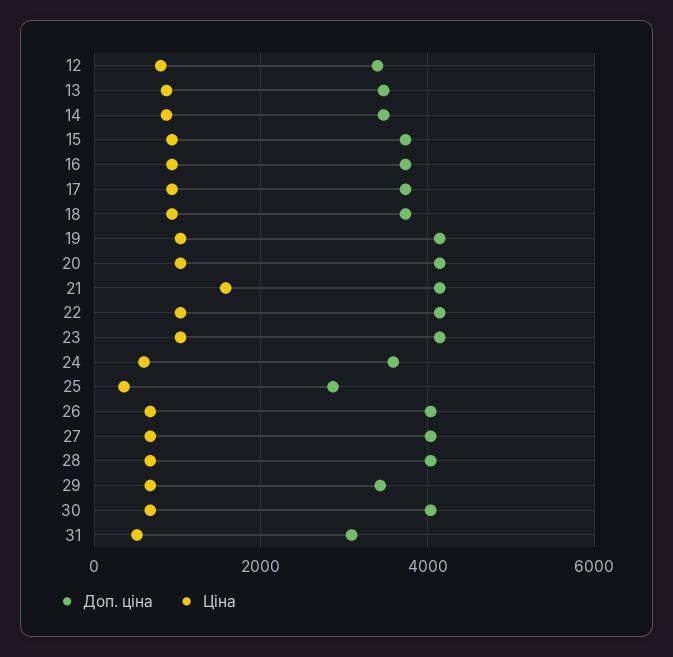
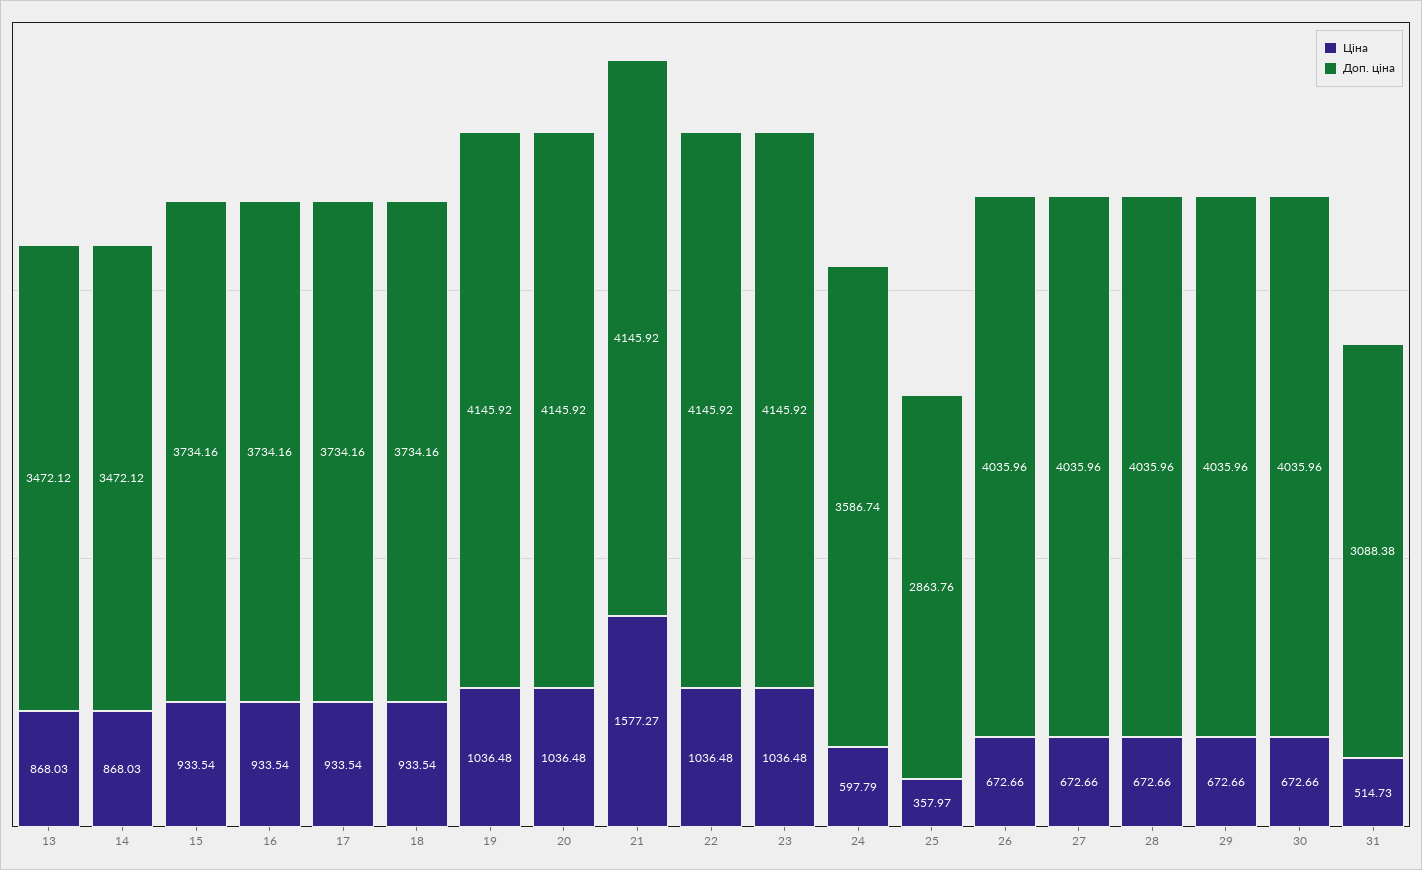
Доп. ціна, 12: 3400 -> none
Ціна, 12: 800 -> none
Доп. ціна, 29: 3400 -> 4035.96

